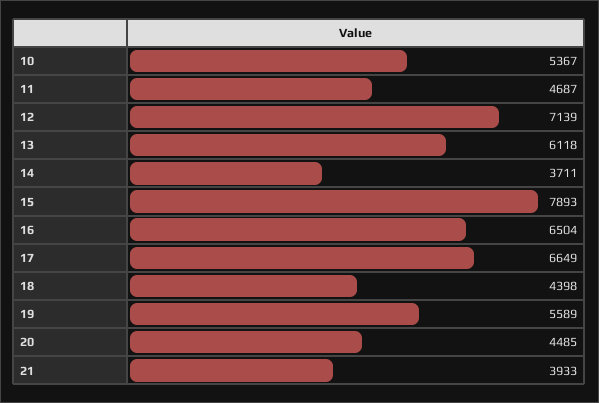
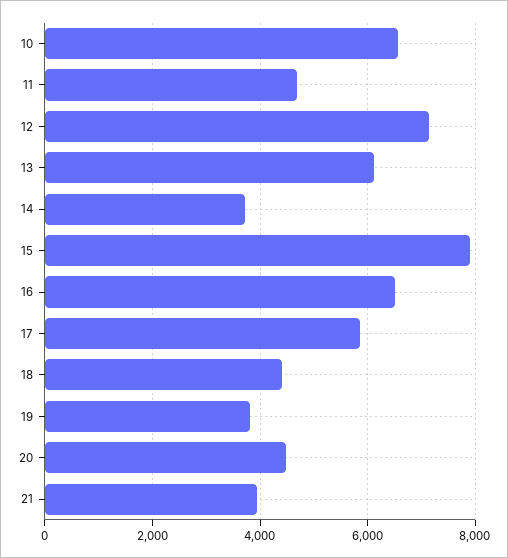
10: 5367 -> 6600
17: 6649 -> 5800
19: 5589 -> 3800

